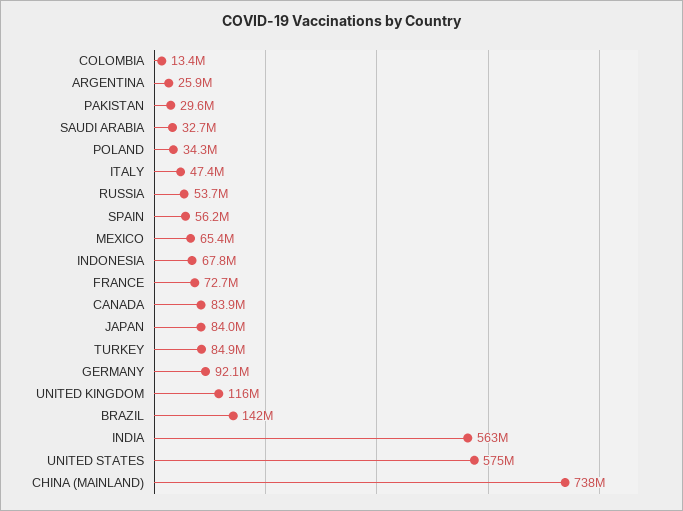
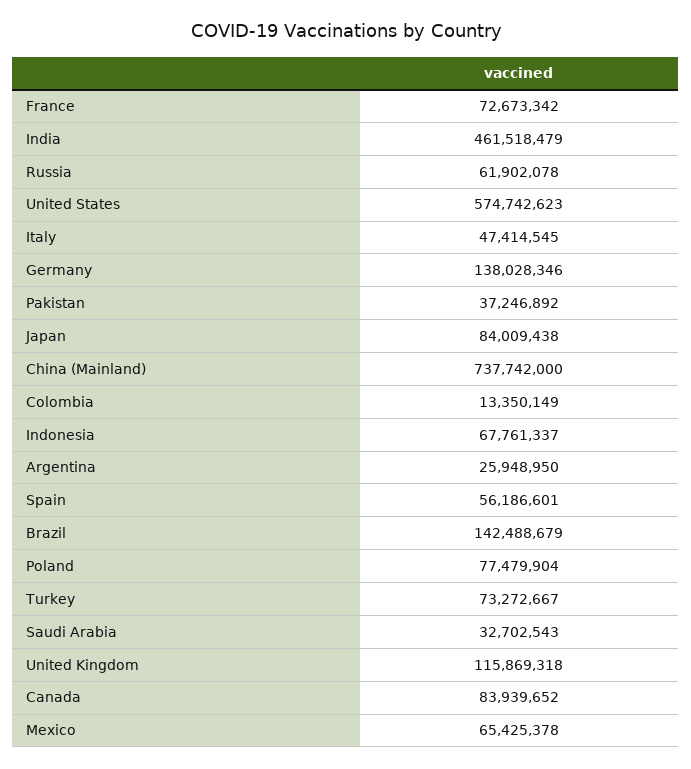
PAKISTAN: 29600000 -> 37246892
POLAND: 34300000 -> 77479904
RUSSIA: 53700000 -> 61902078
TURKEY: 84900000 -> 73272667
GERMANY: 92100000 -> 138028346
INDIA: 563000000 -> 461518479

